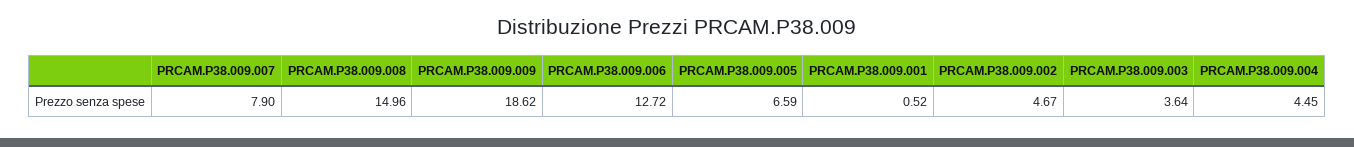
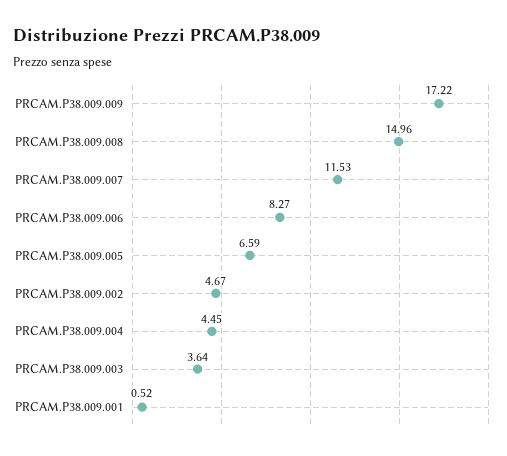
PRCAM.P38.009.007: 7.9 -> 11.53
PRCAM.P38.009.009: 18.62 -> 17.22
PRCAM.P38.009.006: 12.72 -> 8.27

